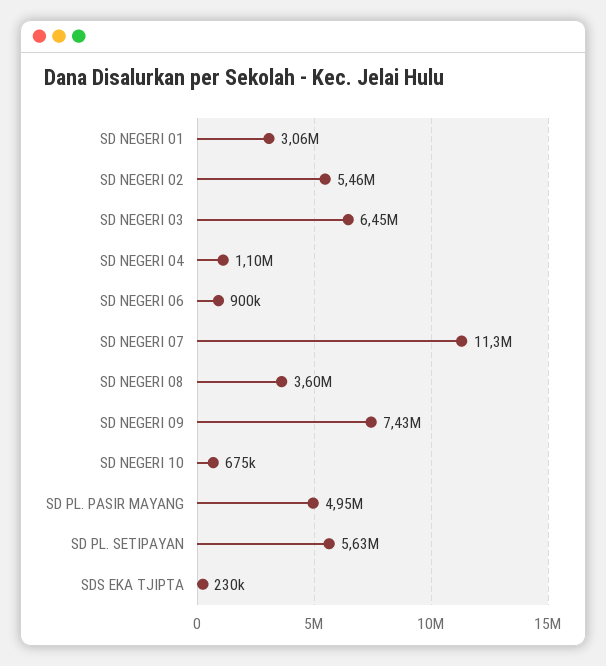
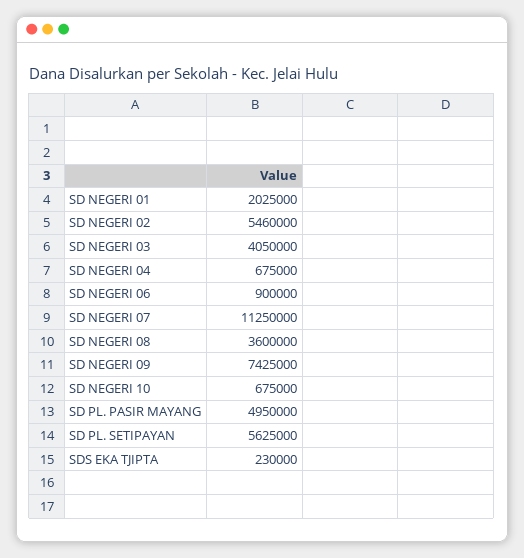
SD NEGERI 01: 3060000 -> 2025000
SD NEGERI 03: 6450000 -> 4050000
SD NEGERI 04: 1100000 -> 675000

